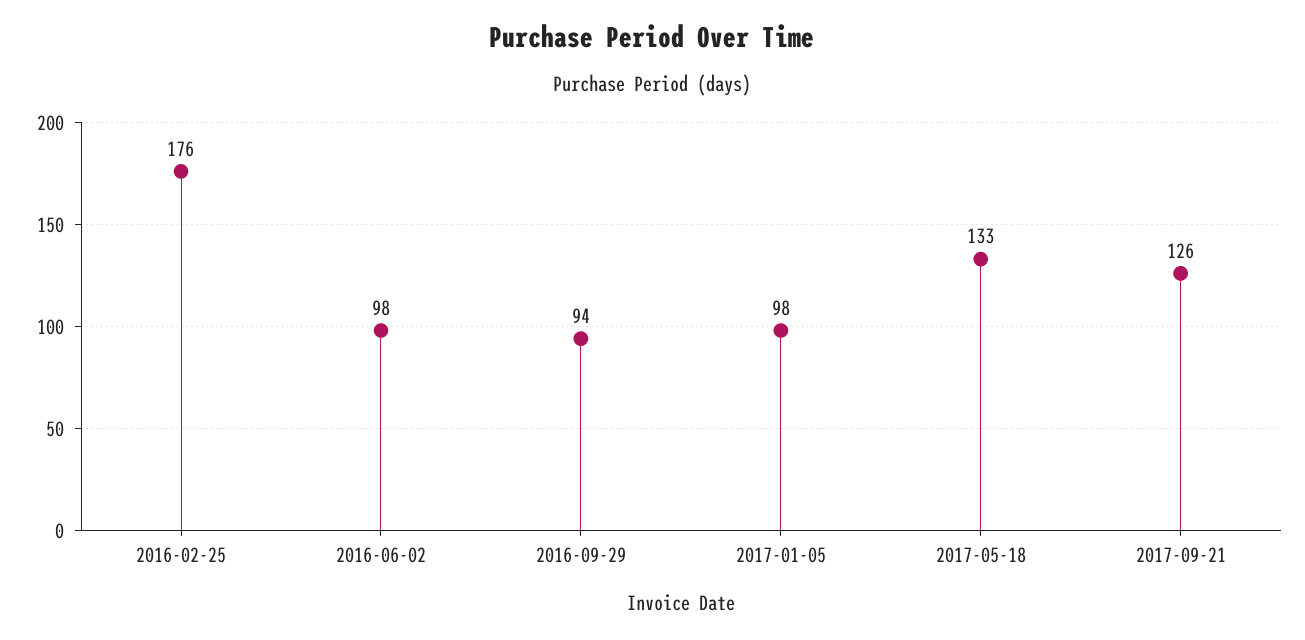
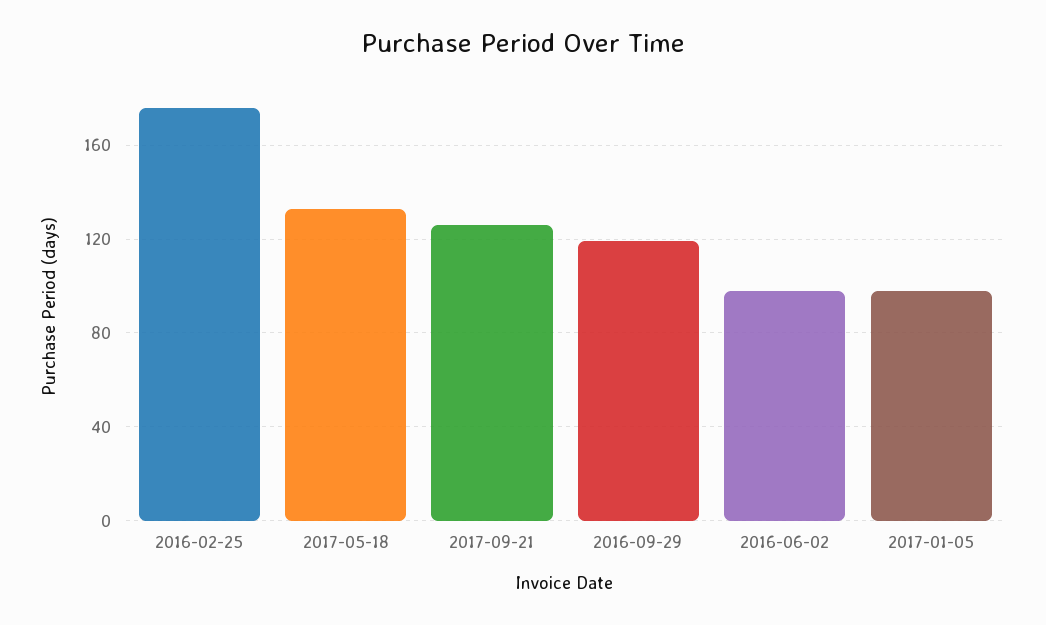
2016-09-29: 94 -> 120

